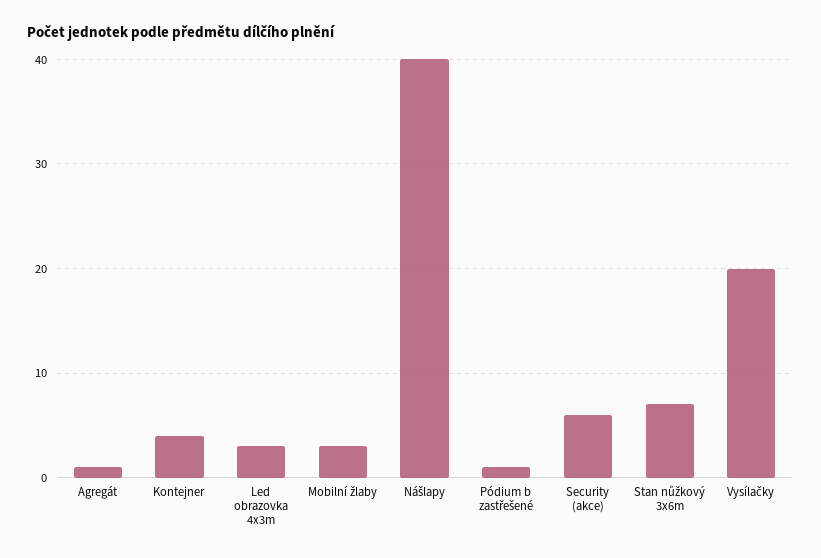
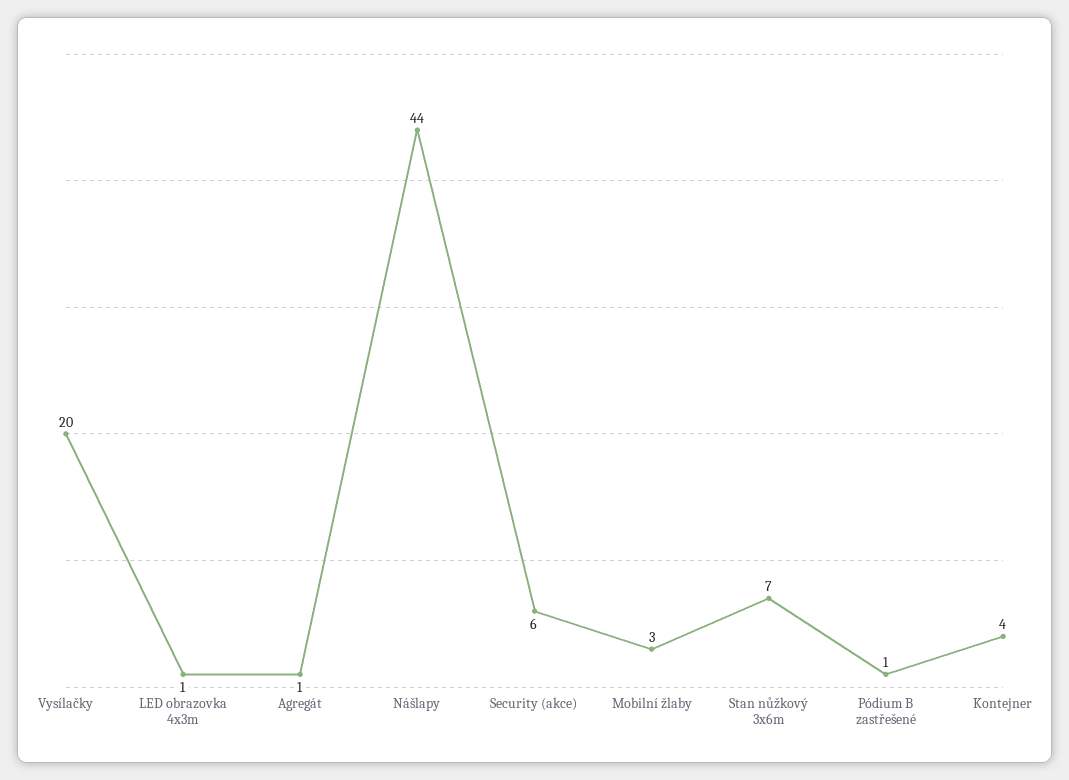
Led obrazovka 4x3m: 3 -> 1
Nášlapy: 40 -> 44

